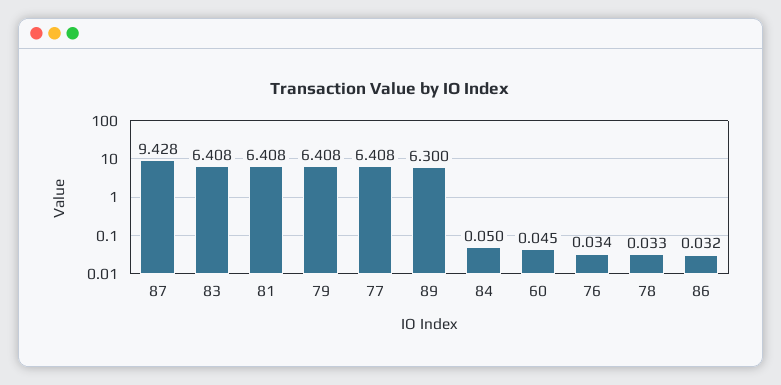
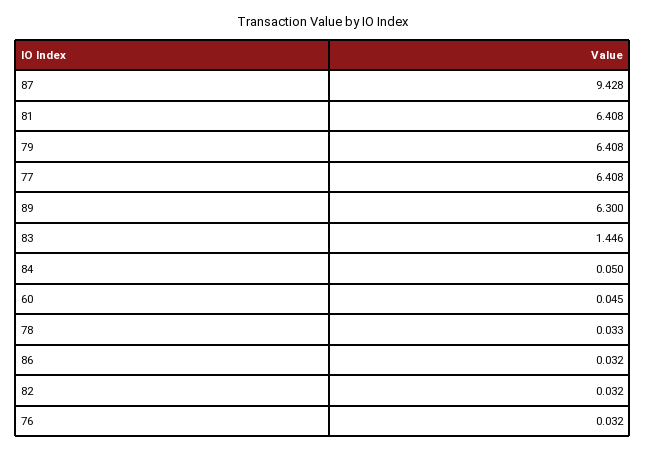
83: 6.408 -> 1.446
76: 0.034 -> 0.032
82: none -> 0.032

